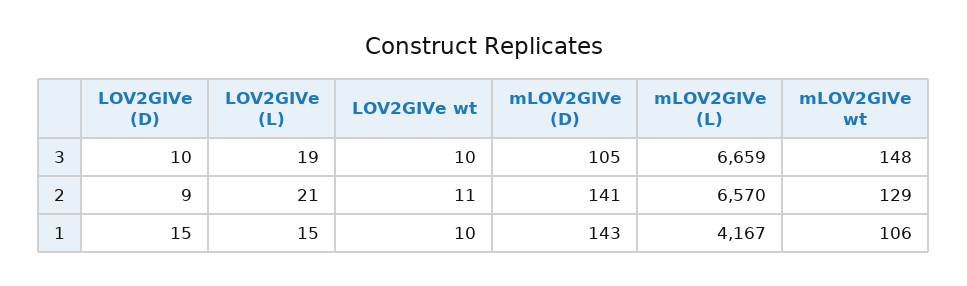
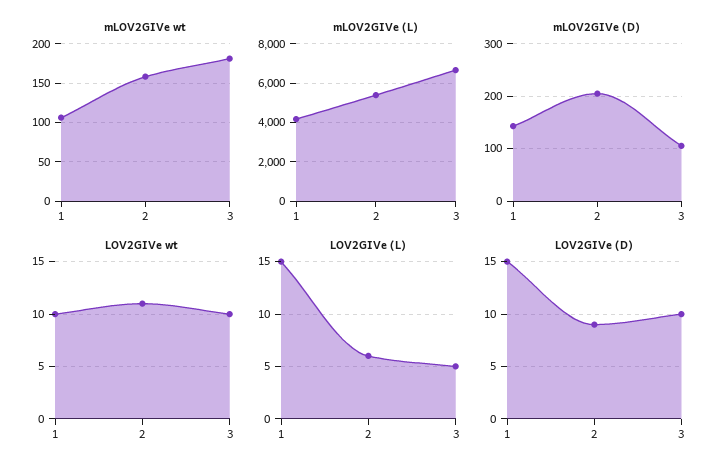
LOV2GIVe (L), 3: 19 -> 5
mLOV2GIVe wt, 3: 148 -> 180
LOV2GIVe (L), 2: 21 -> 6
mLOV2GIVe (D), 2: 141 -> 200
mLOV2GIVe (L), 2: 6570 -> 5500
mLOV2GIVe wt, 2: 129 -> 160

